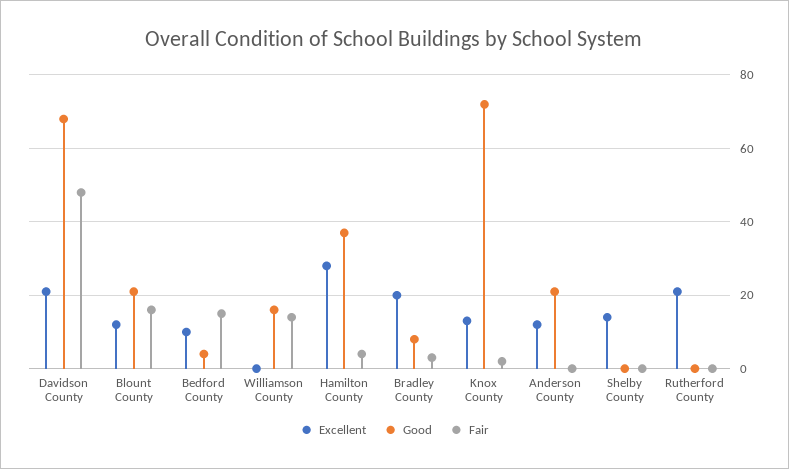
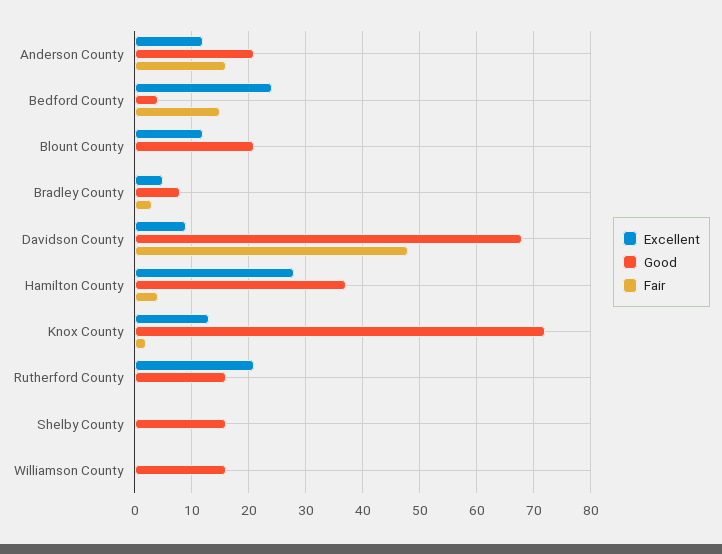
Excellent, Davidson County: 20 -> 10
Fair, Blount County: 15 -> 0
Excellent, Bedford County: 10 -> 25
Fair, Williamson County: 15 -> 0
Excellent, Bradley County: 20 -> 5
Fair, Anderson County: 0 -> 15
Excellent, Shelby County: 15 -> 0
Good, Shelby County: 0 -> 15
Good, Rutherford County: 0 -> 15

